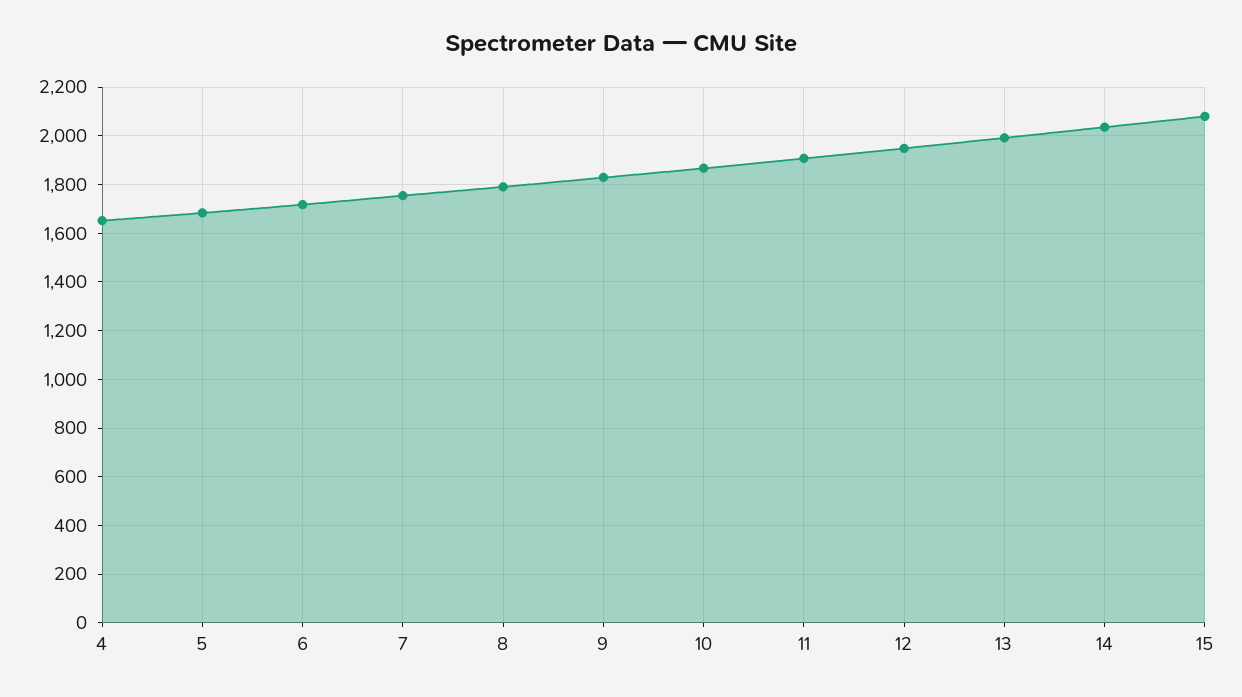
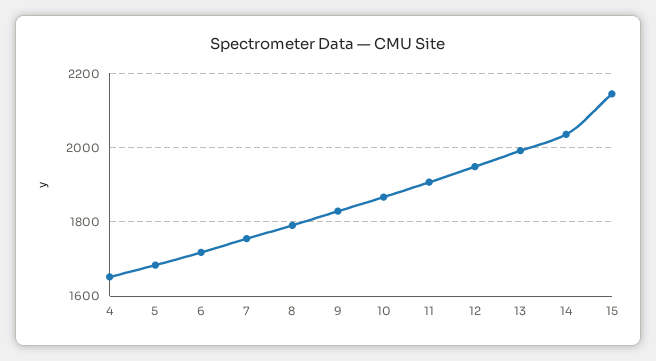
15: 2075 -> 2140

